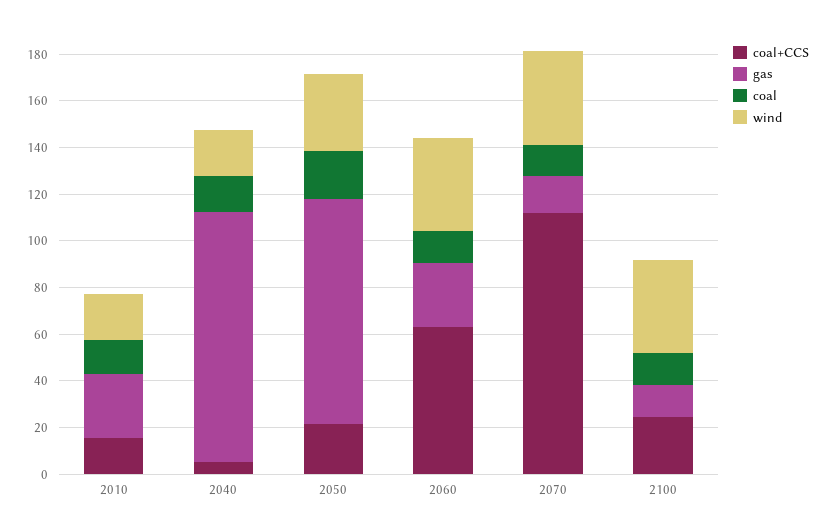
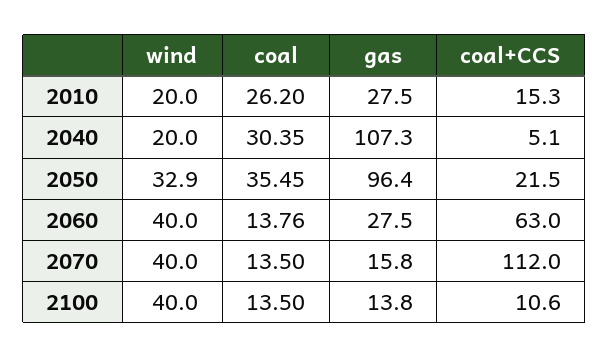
coal, 2010: 15 -> 26.2
coal, 2040: 15 -> 30.35
coal, 2050: 20 -> 35.45
coal+CCS, 2100: 25 -> 10.6

